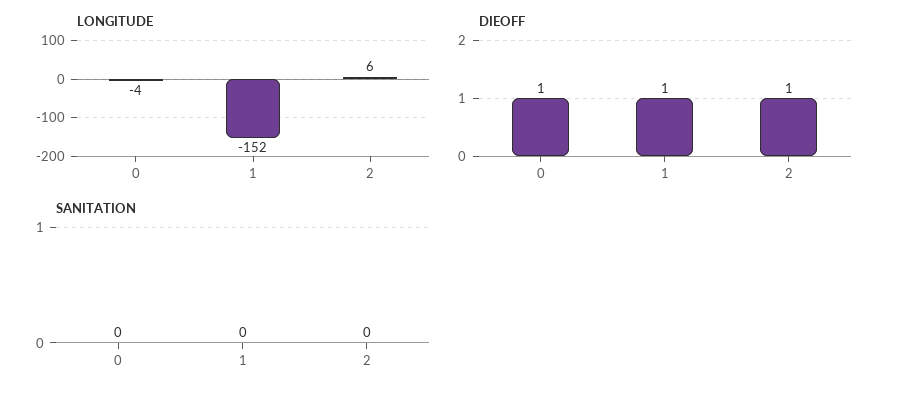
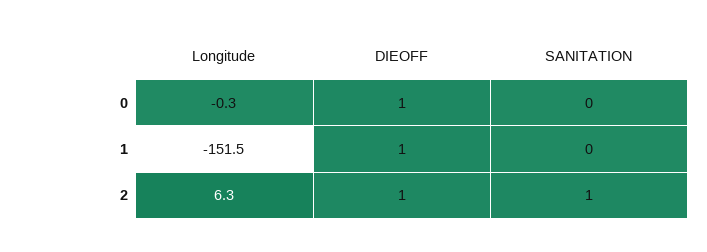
LONGITUDE, 0: -4 -> -0.3
SANITATION, 2: 0 -> 1

